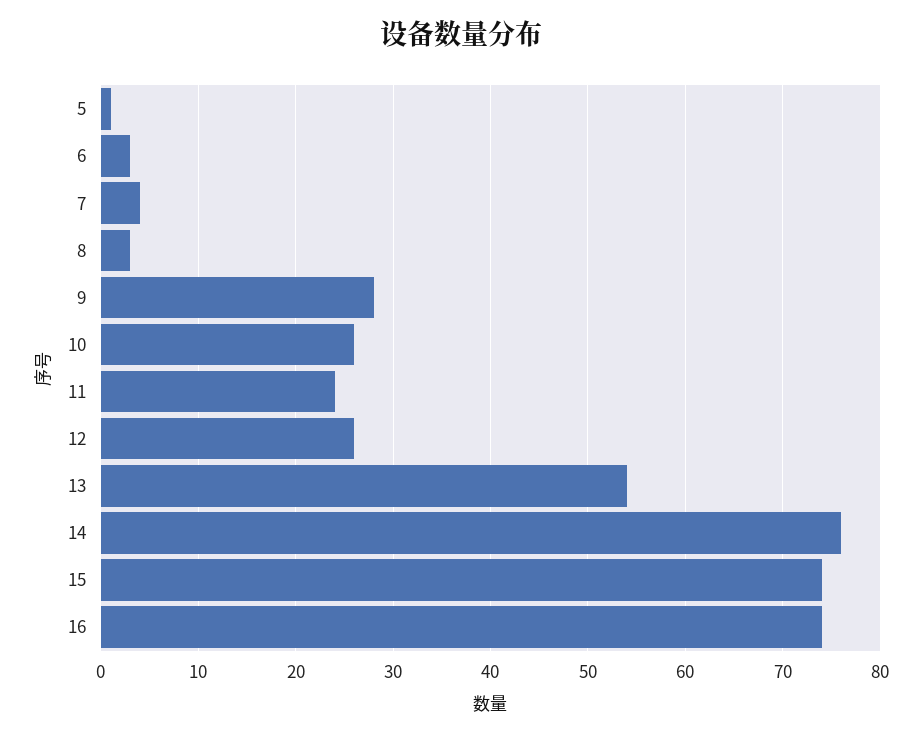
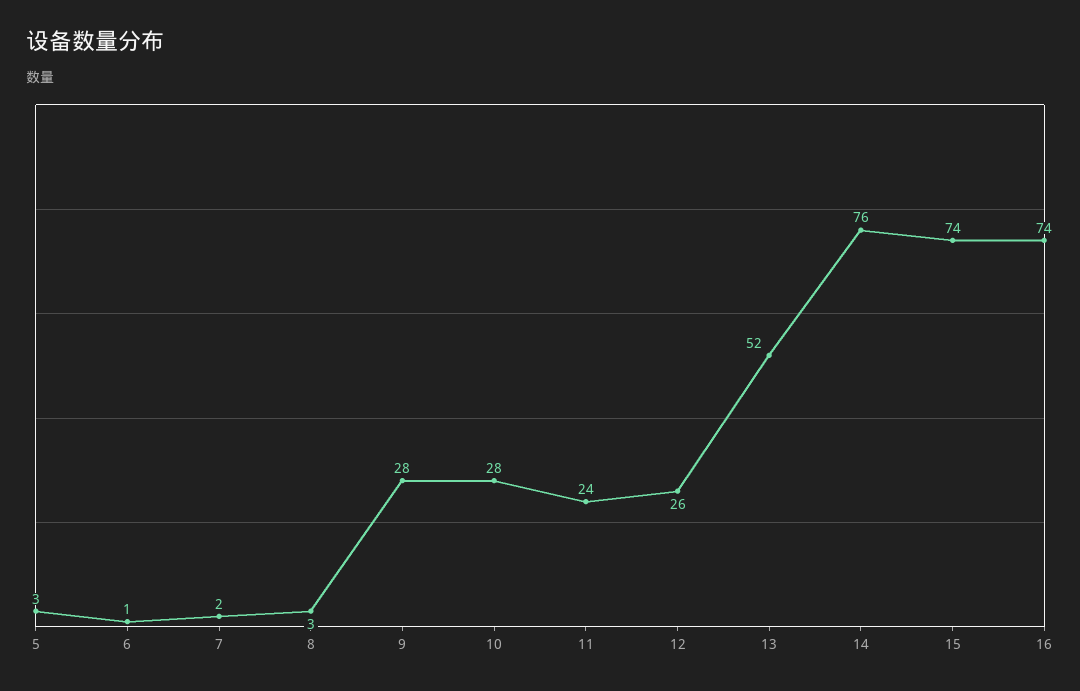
5: 1 -> 3
6: 3 -> 1
7: 4 -> 2
10: 26 -> 28
13: 54 -> 52

